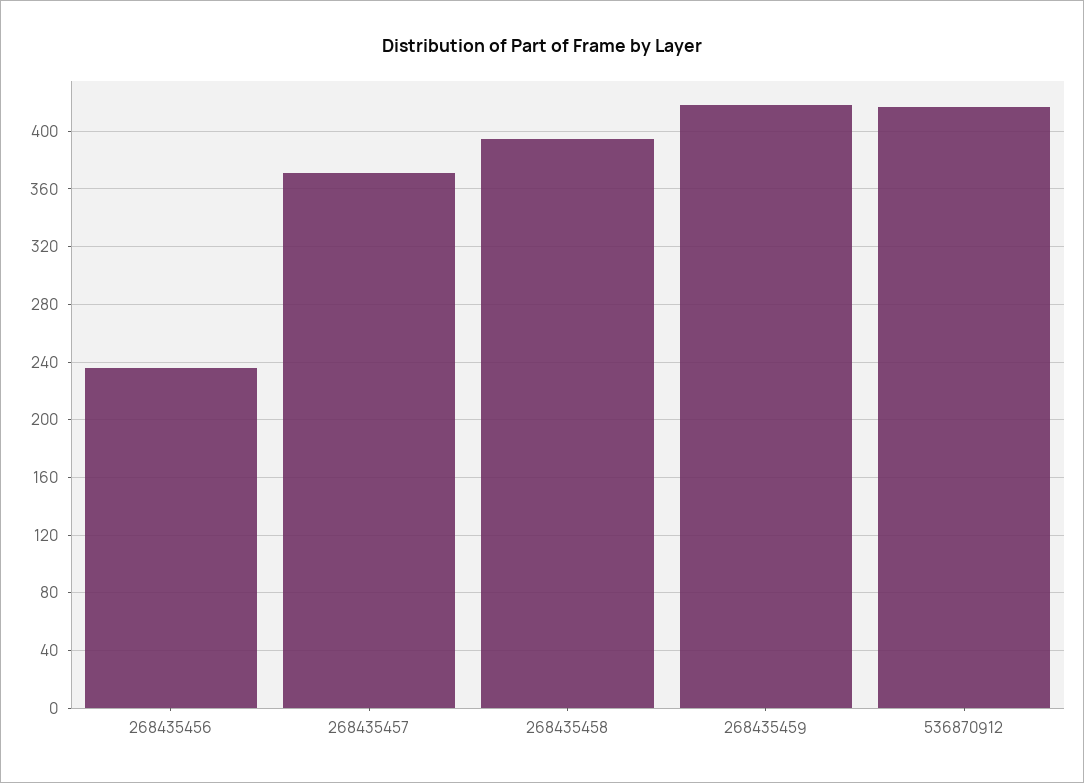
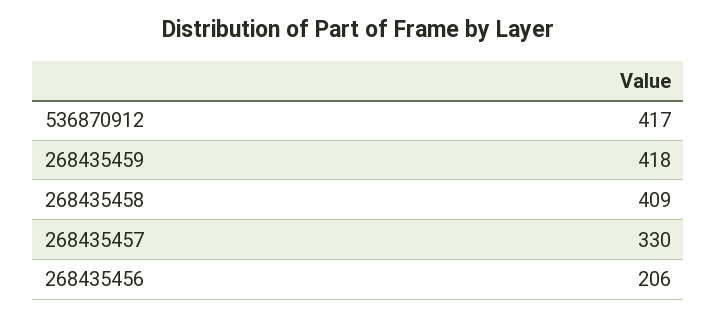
268435456: 235 -> 206
268435457: 370 -> 330
268435458: 395 -> 409

